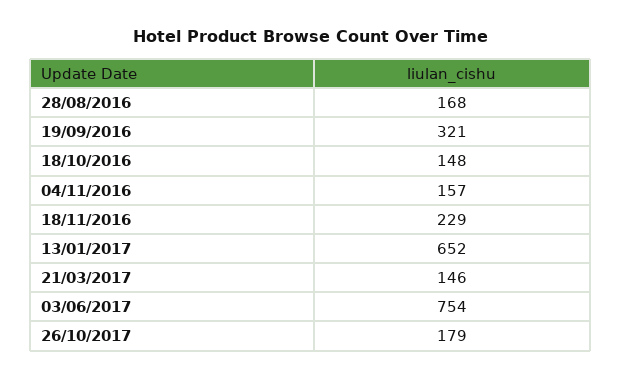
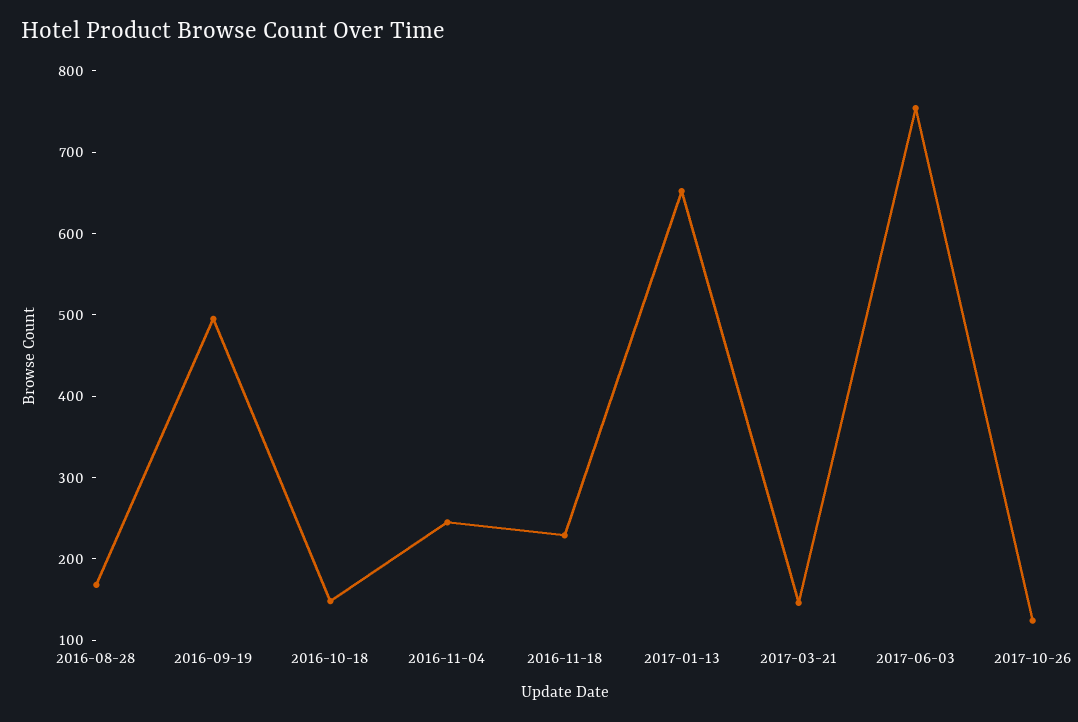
19/09/2016: 321 -> 500
04/11/2016: 157 -> 240
26/10/2017: 179 -> 120

